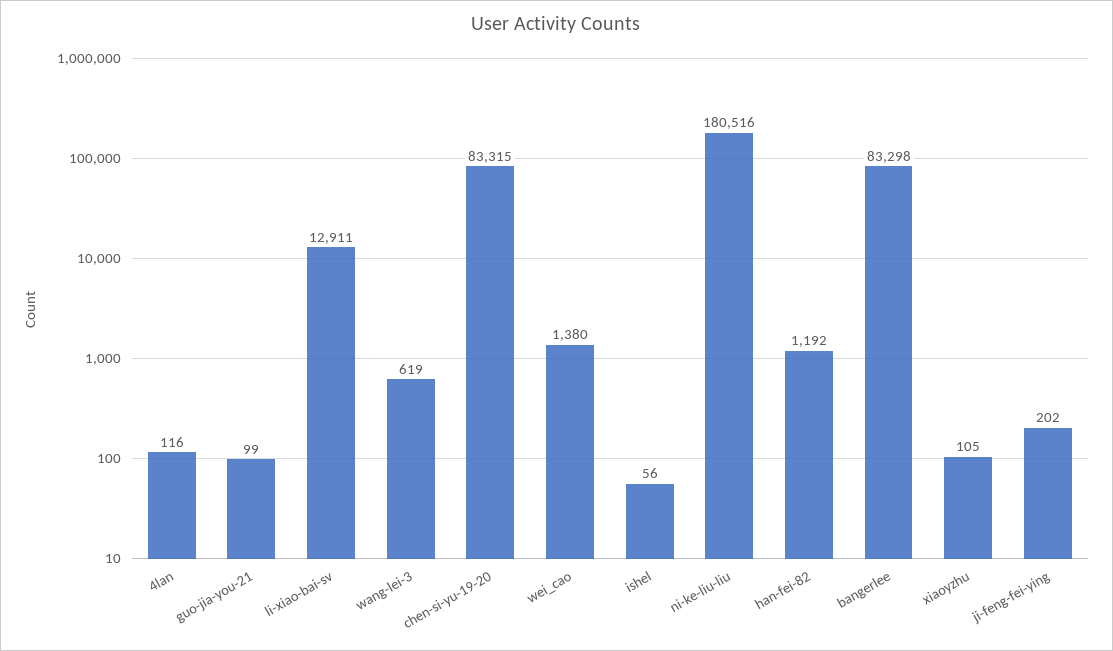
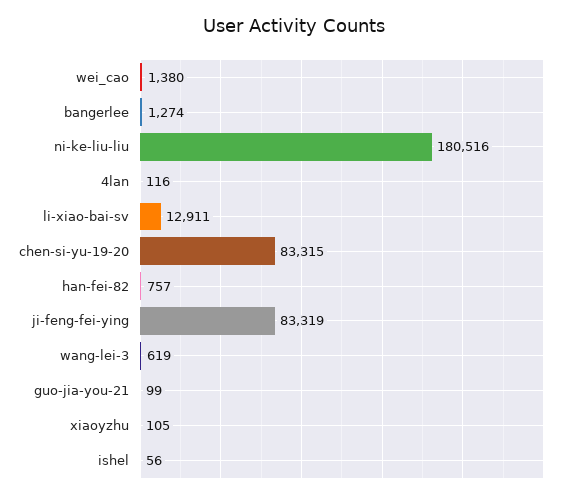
han-fei-82: 1192 -> 757
bangerlee: 83298 -> 1274
ji-feng-fei-ying: 202 -> 83319

